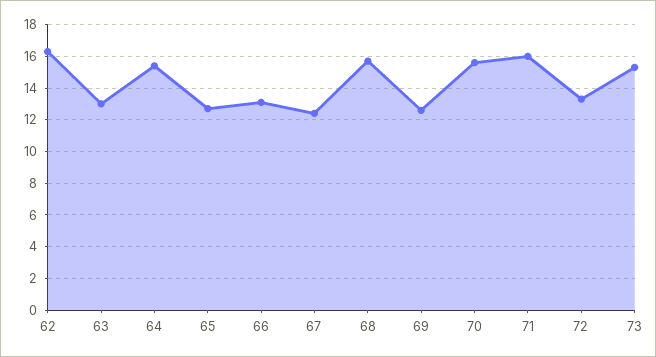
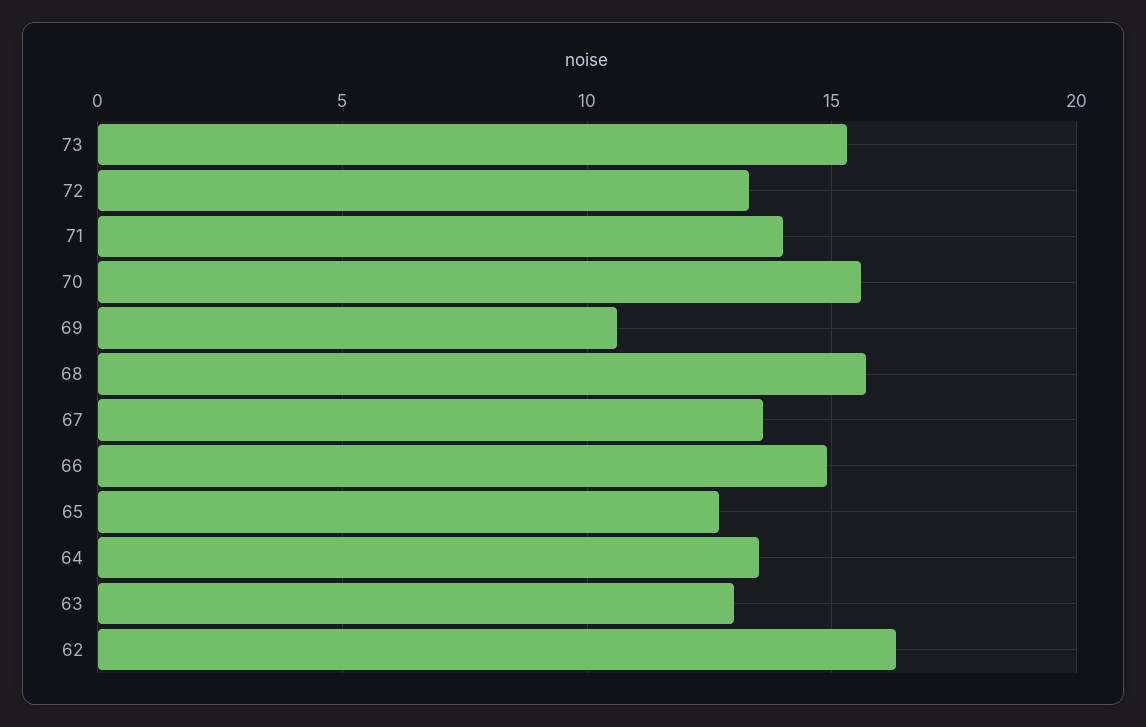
64: 15.5 -> 13.5
66: 13 -> 15
67: 12.5 -> 13.5
69: 12.5 -> 10.5
71: 16 -> 14

